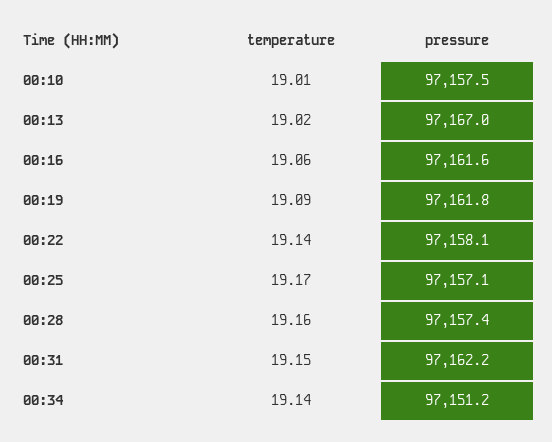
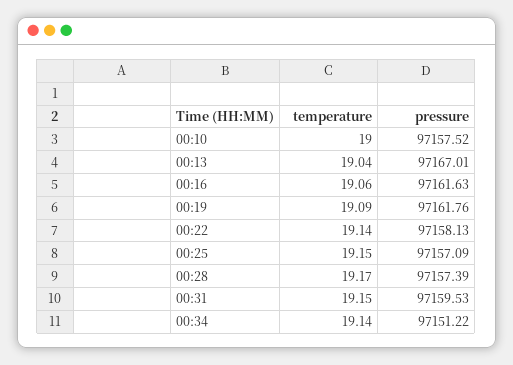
temperature, 00:10: 19.01 -> 19
temperature, 00:13: 19.02 -> 19.04
temperature, 00:25: 19.17 -> 19.15
temperature, 00:28: 19.16 -> 19.17
pressure, 00:31: 97162.2 -> 97159.53

